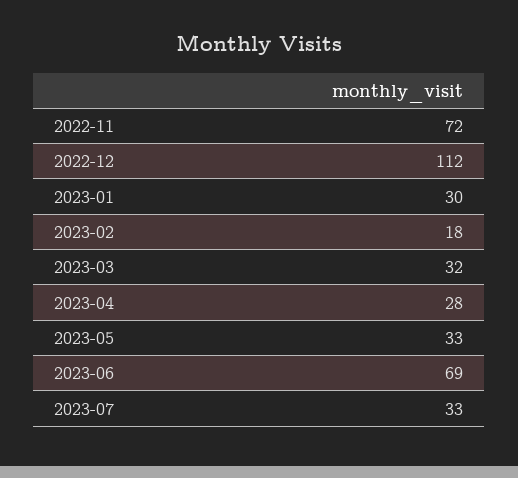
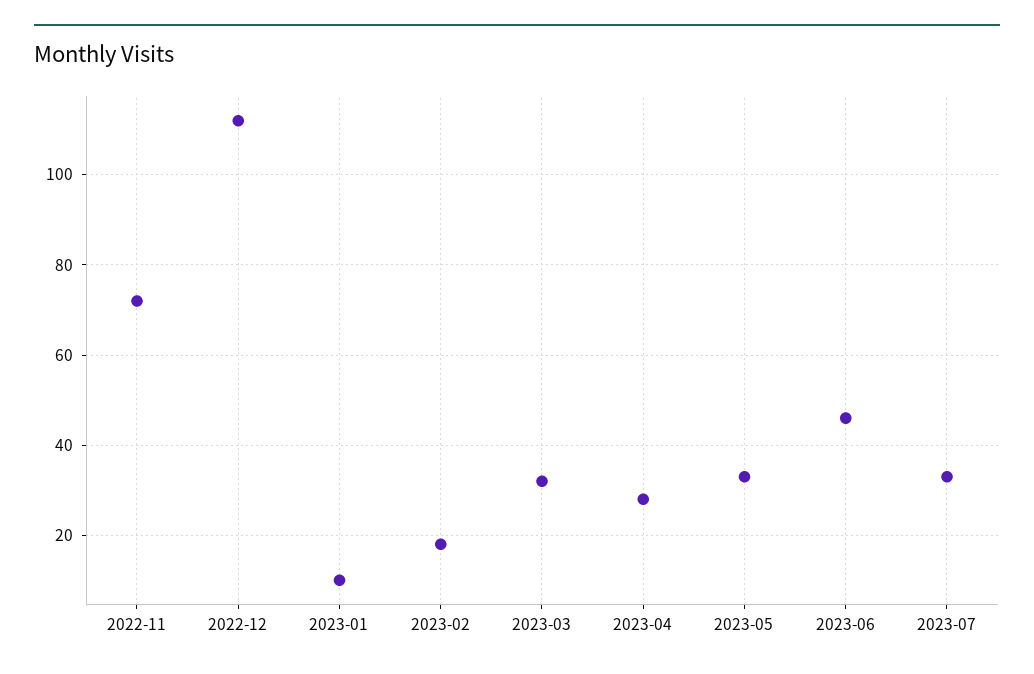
2023-01: 30 -> 10
2023-06: 69 -> 45

